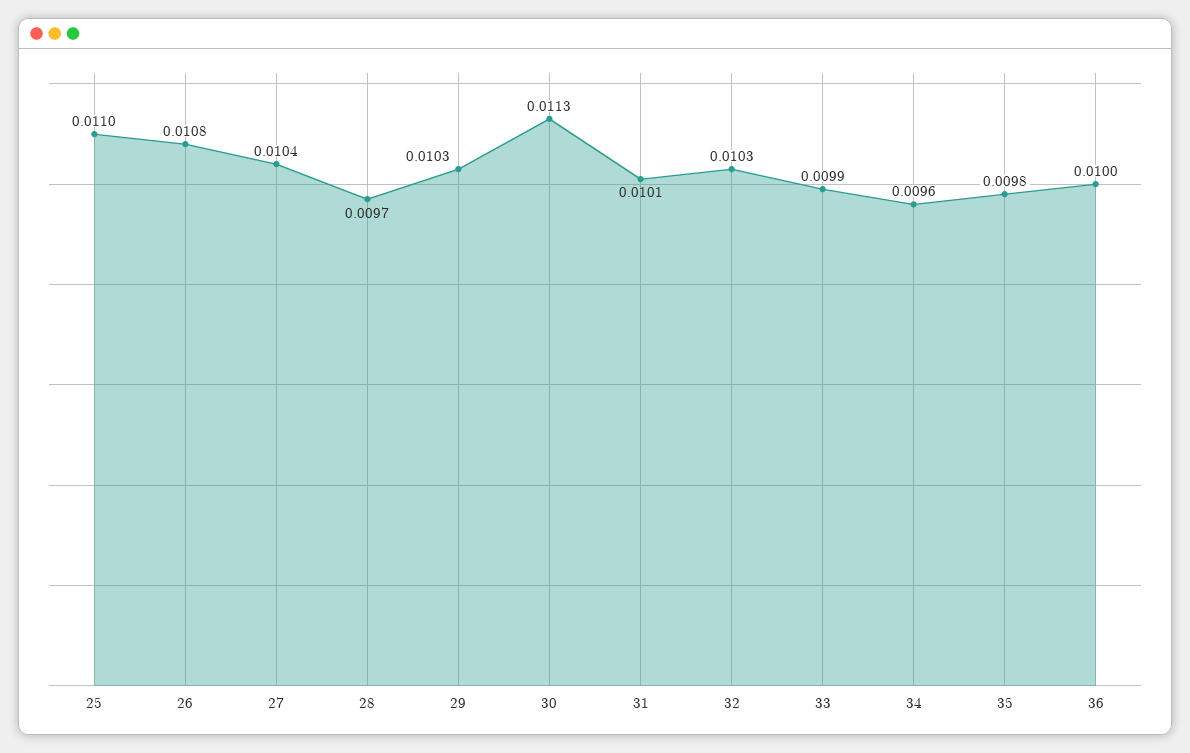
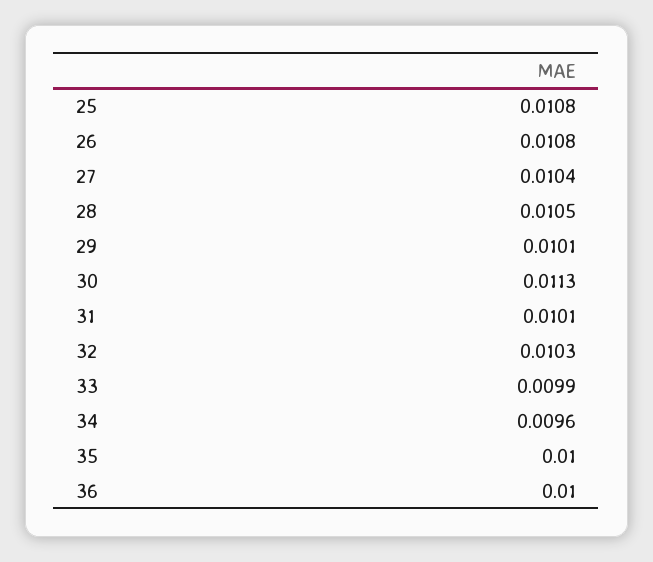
25: 0.011 -> 0.0108
28: 0.0097 -> 0.0105
29: 0.0103 -> 0.0101
35: 0.0098 -> 0.01

